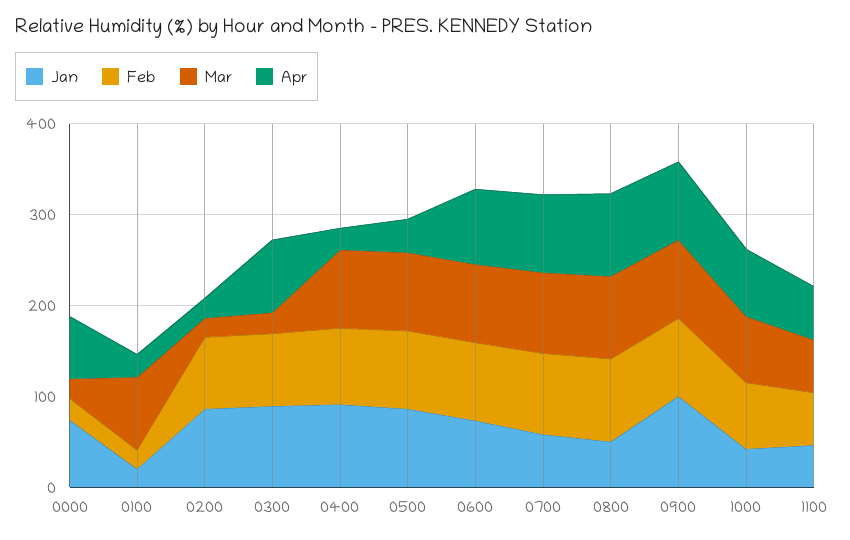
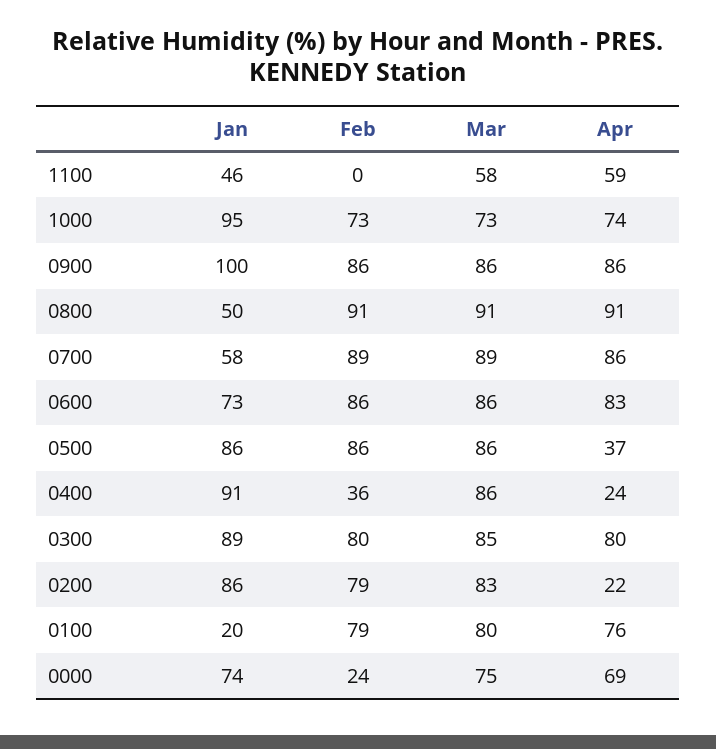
Mar, 0000: 20 -> 75
Feb, 0100: 20 -> 79
Apr, 0100: 20 -> 76
Mar, 0200: 20 -> 83
Mar, 0300: 20 -> 85
Feb, 0400: 80 -> 36
Jan, 1000: 40 -> 95
Feb, 1100: 60 -> 0

